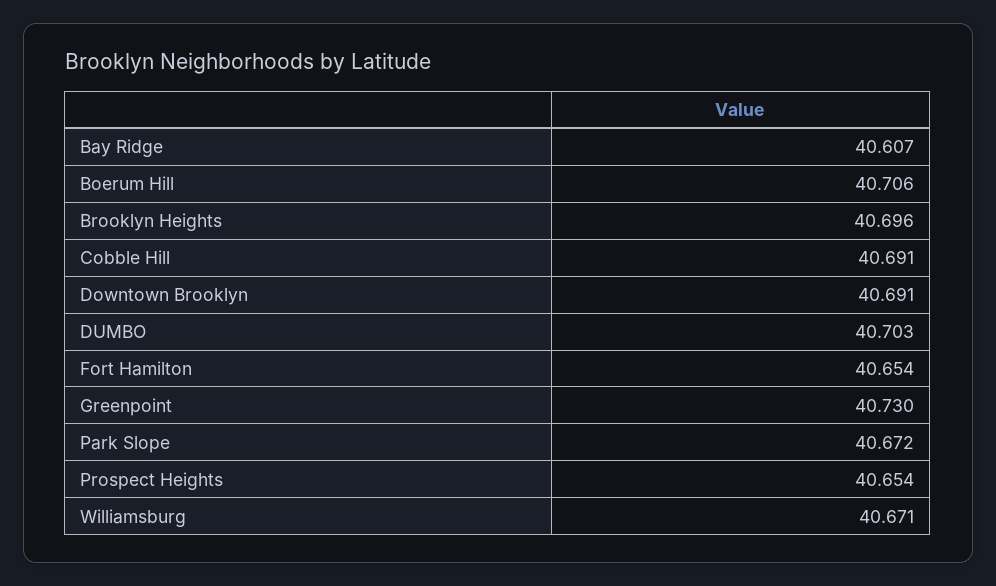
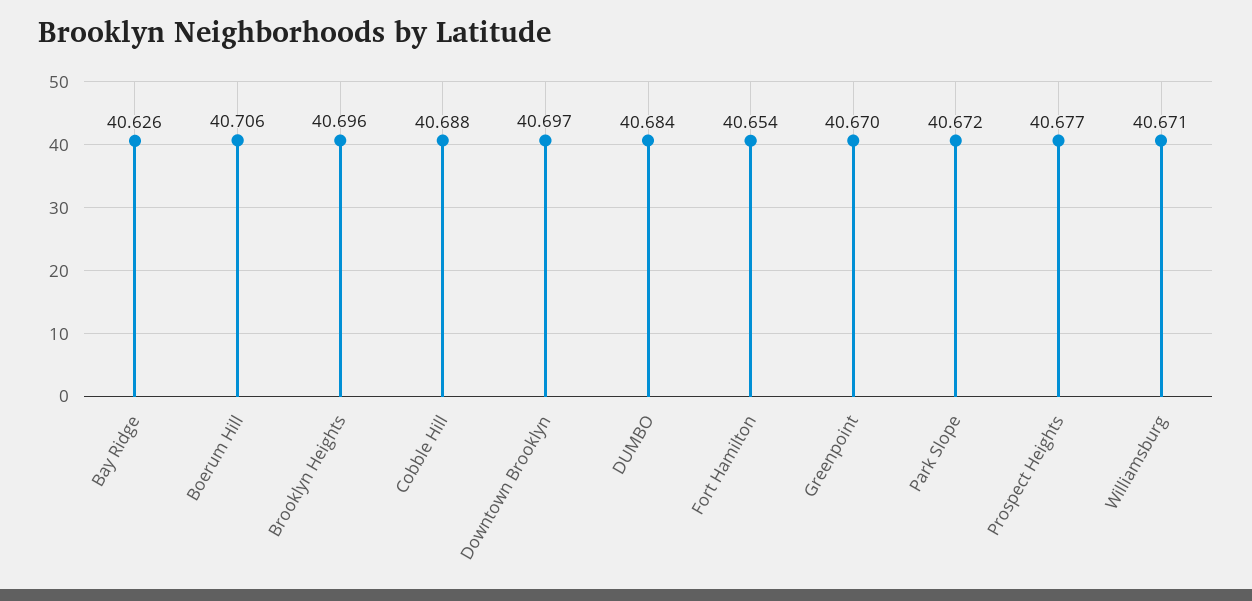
Bay Ridge: 40.607 -> 40.626
Cobble Hill: 40.691 -> 40.688
Downtown Brooklyn: 40.691 -> 40.697
DUMBO: 40.703 -> 40.684
Greenpoint: 40.73 -> 40.67
Prospect Heights: 40.654 -> 40.677

